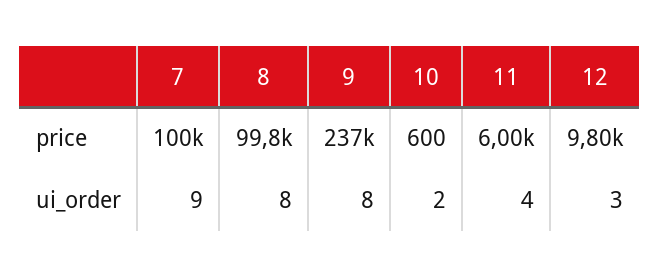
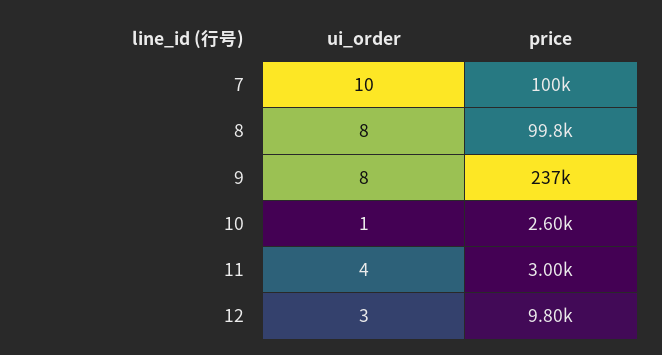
10, price: 600 -> 2600
11, price: 6000 -> 3000
7, ui_order: 9 -> 10
10, ui_order: 2 -> 1

